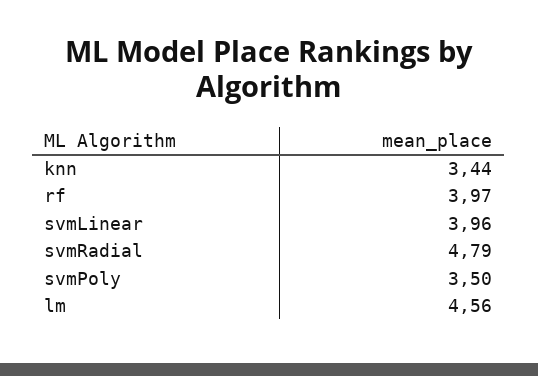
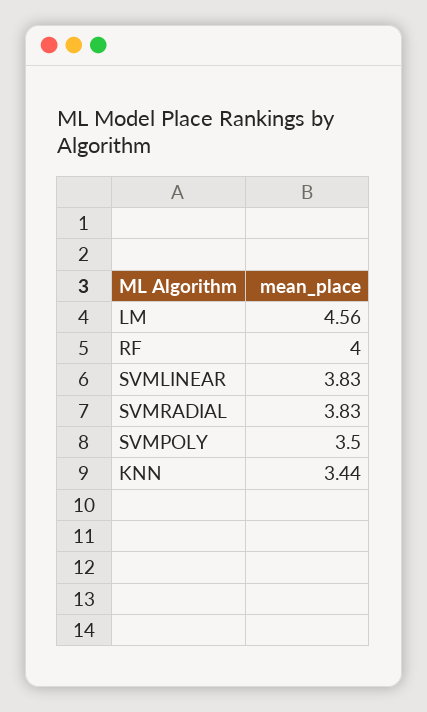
rf: 3.97 -> 4
svmLinear: 3.96 -> 3.83
svmRadial: 4.79 -> 3.83

